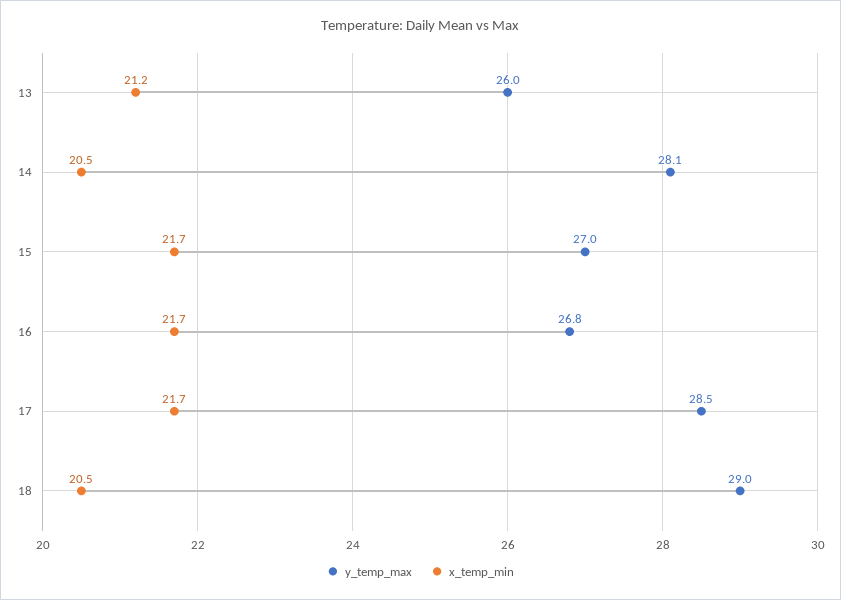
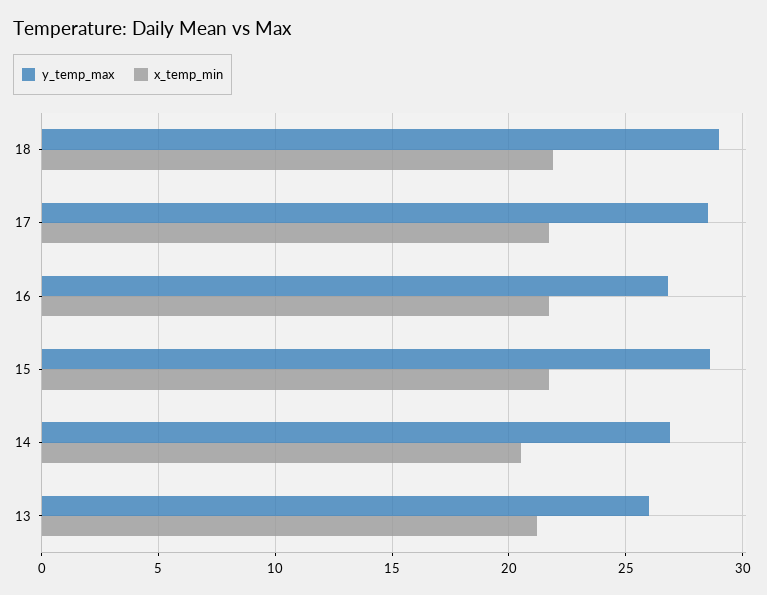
y_temp_max, 14: 28.1 -> 27
y_temp_max, 15: 27 -> 28.5
x_temp_min, 18: 20.5 -> 22

